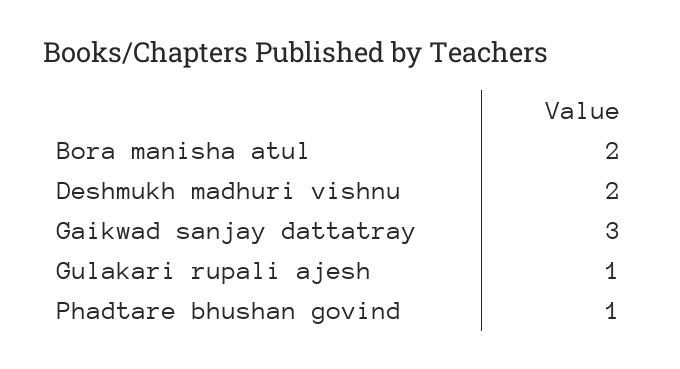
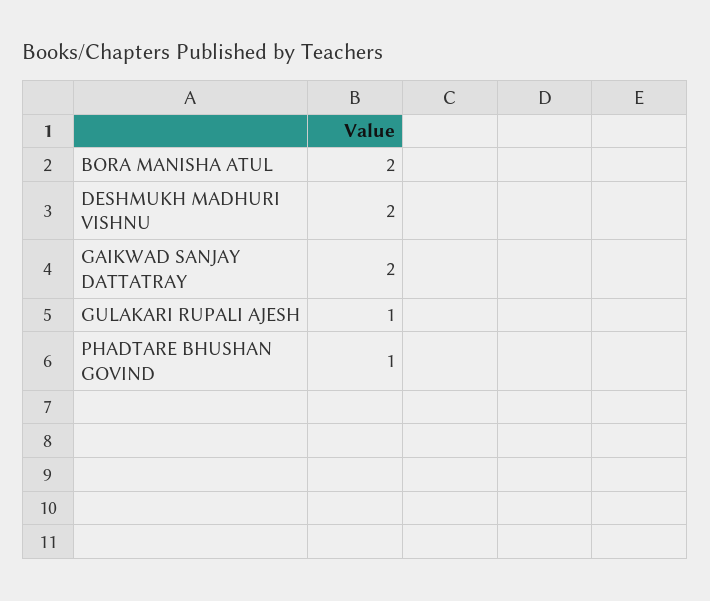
Gaikwad sanjay dattatray: 3 -> 2

